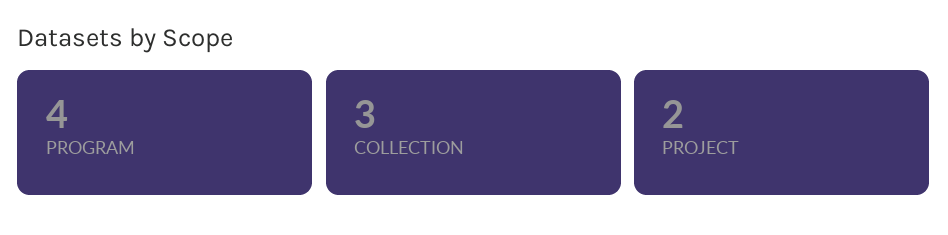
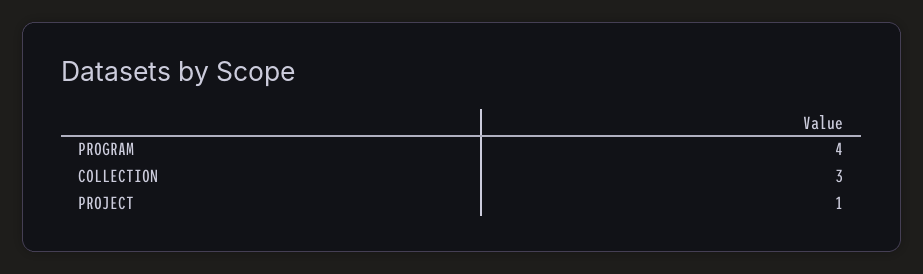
PROJECT: 2 -> 1

